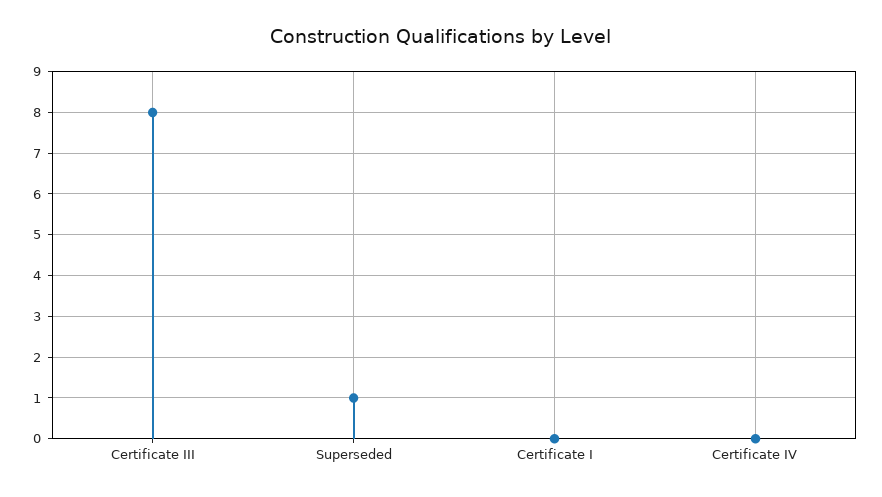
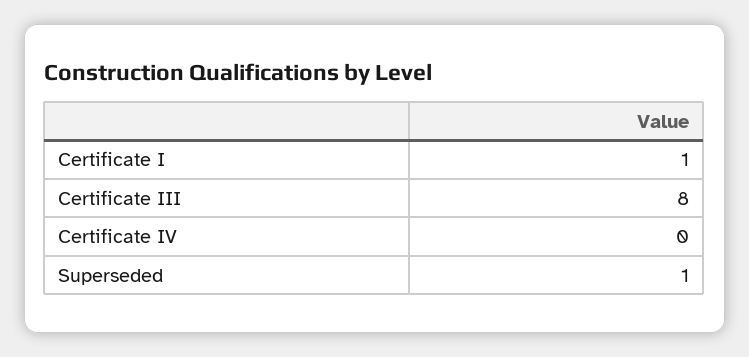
Certificate I: 0 -> 1

